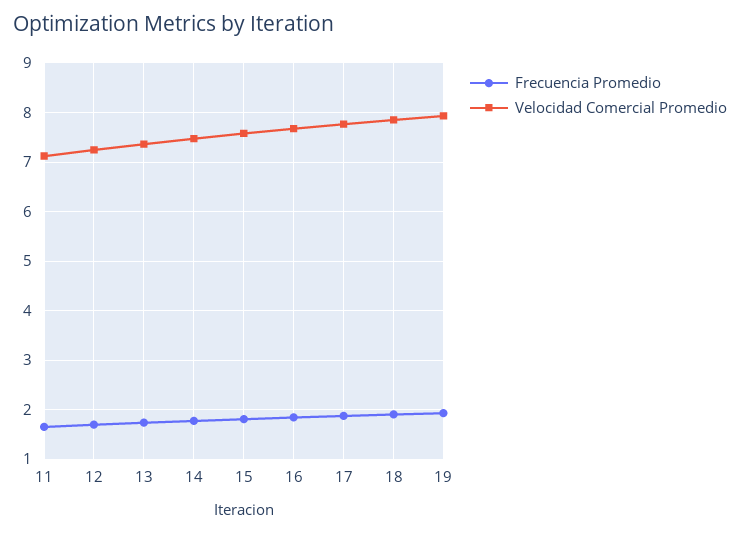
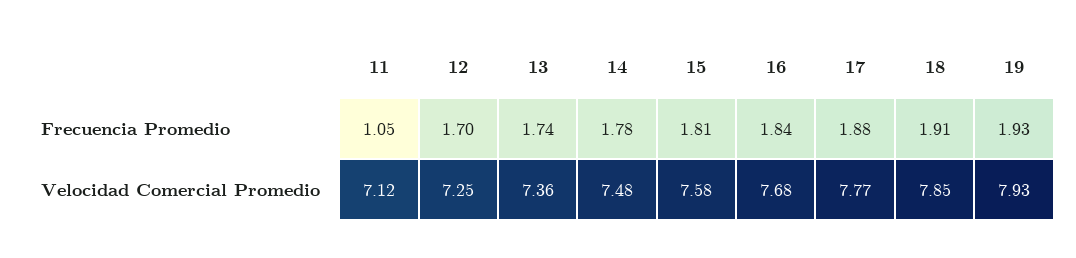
Frecuencia Promedio, 11: 1.6 -> 1.05

